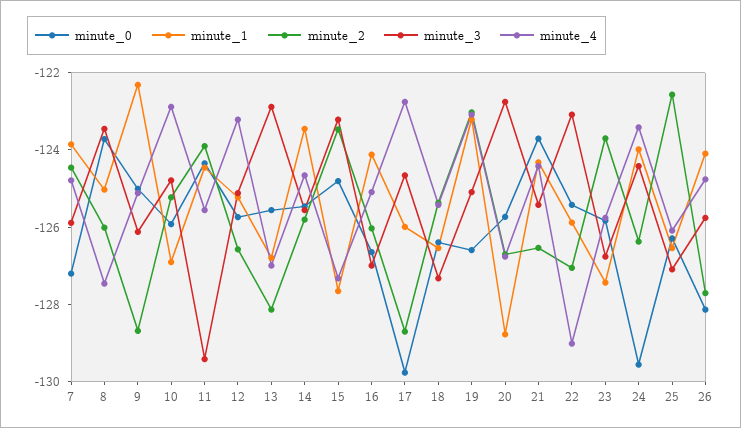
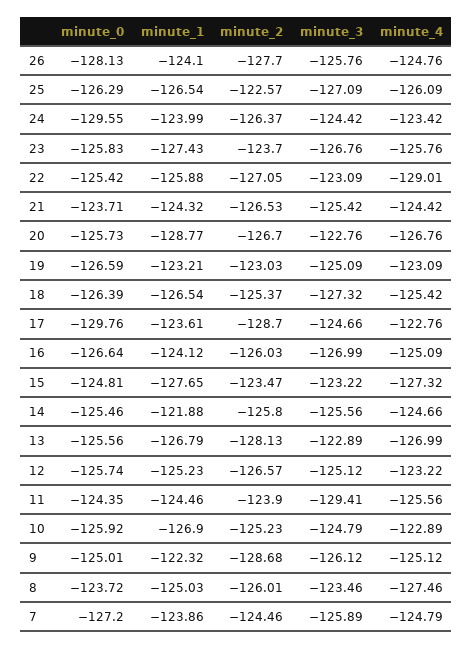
minute_1, 14: -123.5 -> -121.88
minute_1, 17: -126 -> -123.61

